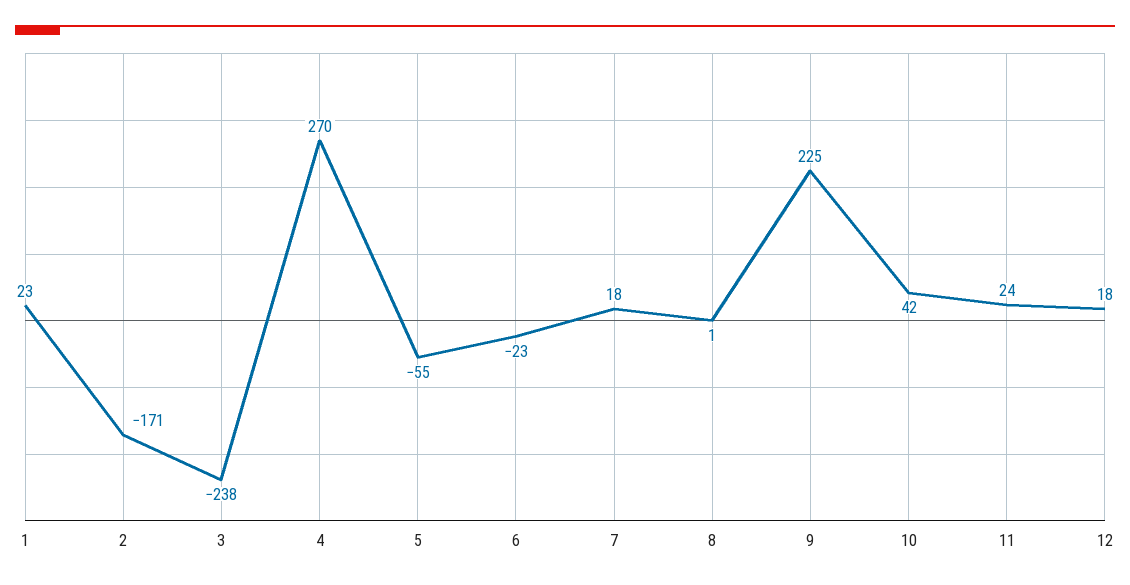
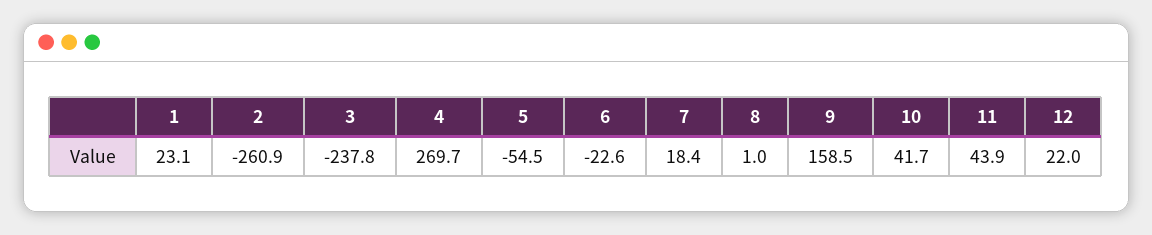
2: -171 -> -260.9
9: 225 -> 158.5
11: 24 -> 43.9
12: 18 -> 22

